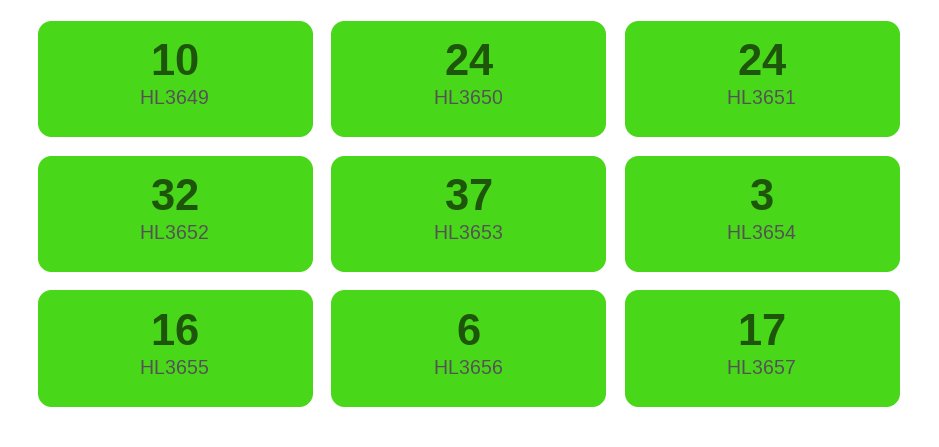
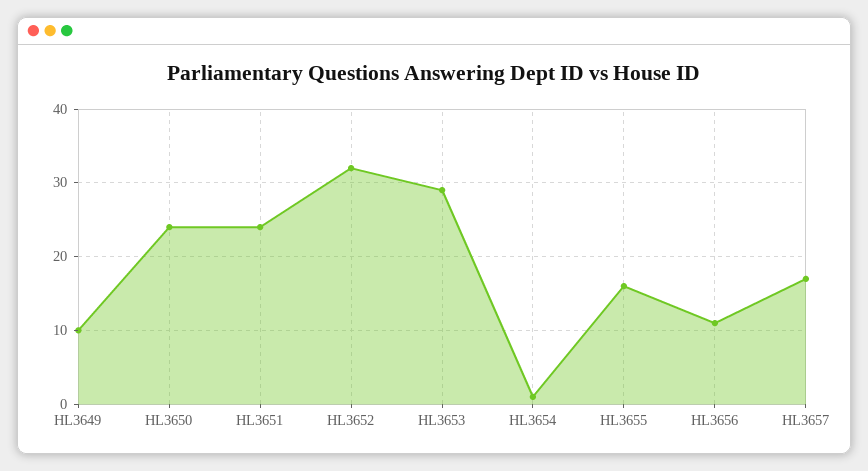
HL3653: 37 -> 29
HL3654: 3 -> 1
HL3656: 6 -> 11

